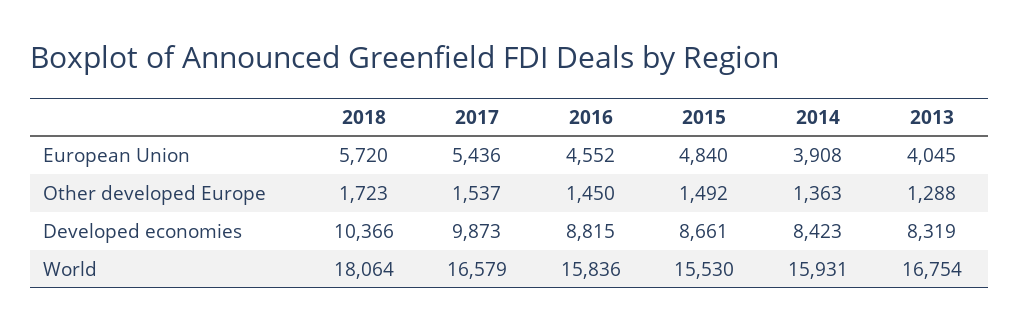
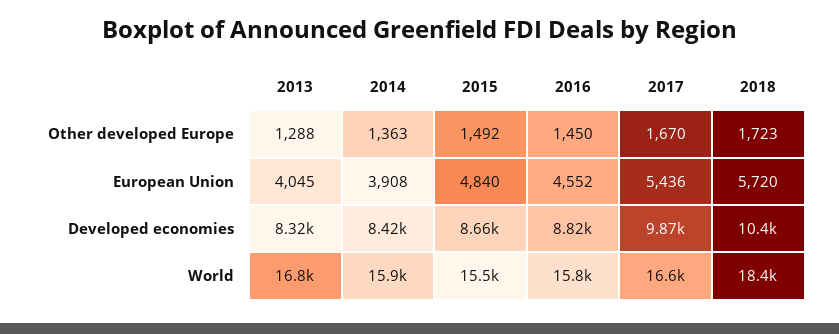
2017, Other developed Europe: 1537 -> 1670
2018, World: 18064 -> 18400

